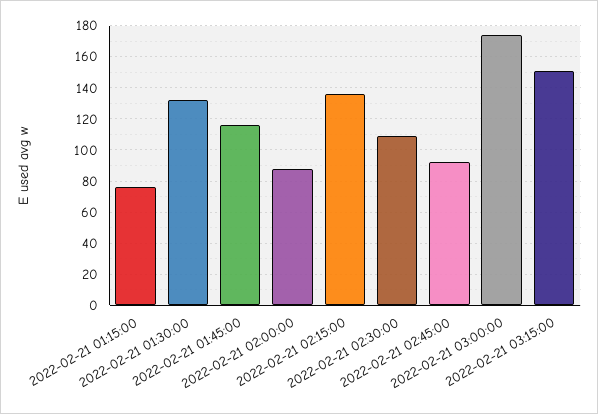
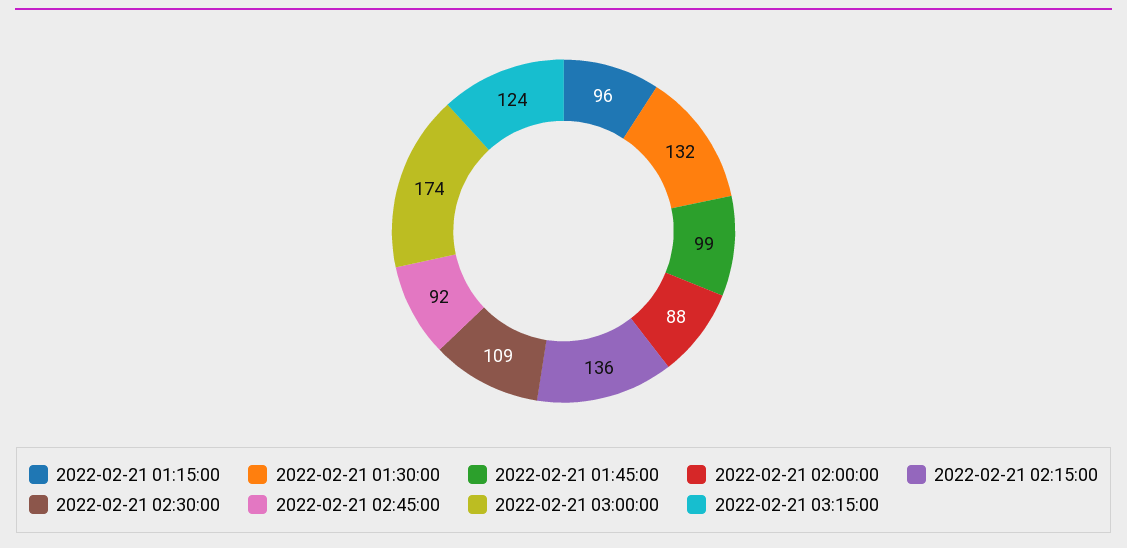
2022-02-21 01:15:00: 75 -> 96
2022-02-21 01:45:00: 115 -> 99
2022-02-21 03:15:00: 150 -> 124

